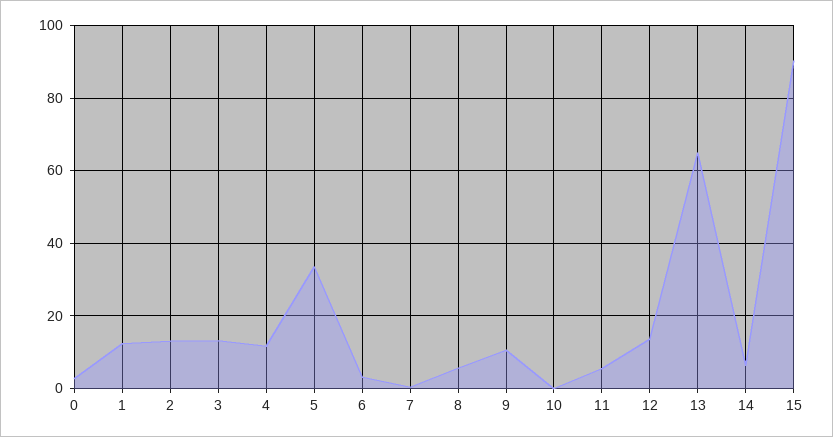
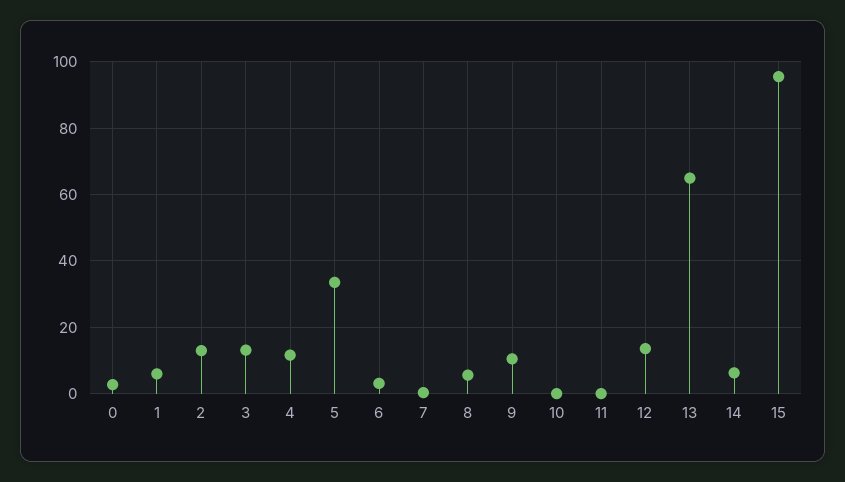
1: 12 -> 6
11: 6 -> 0
15: 90 -> 96

